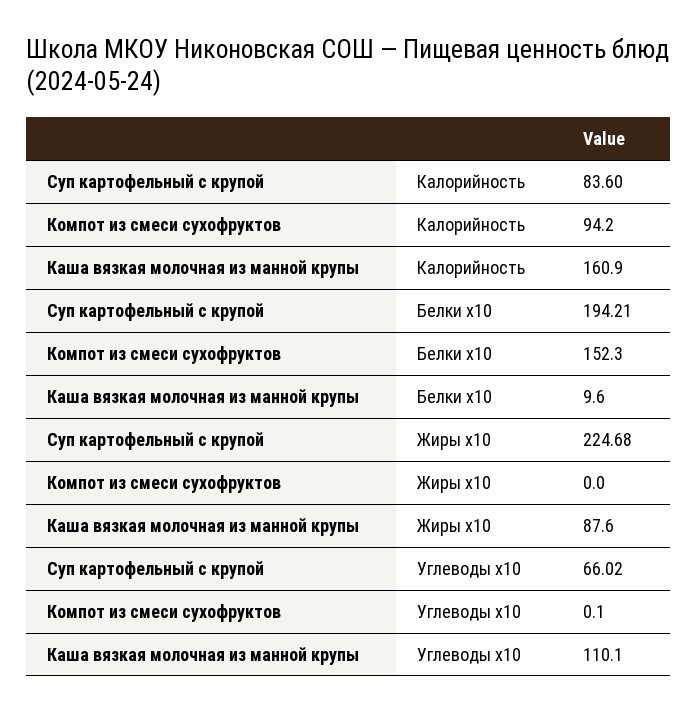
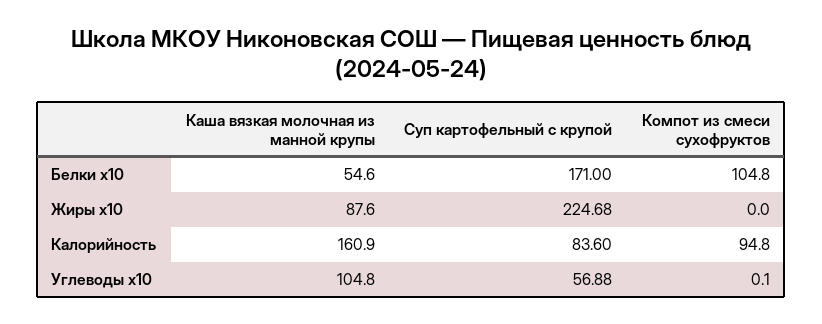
Компот из смеси сухофруктов, Калорийность: 94.2 -> 94.8
Суп картофельный с крупой, Белки x10: 194.21 -> 171
Компот из смеси сухофруктов, Белки x10: 152.3 -> 104.8
Каша вязкая молочная из манной крупы, Белки x10: 9.6 -> 54.6
Суп картофельный с крупой, Углеводы x10: 66.02 -> 56.88
Каша вязкая молочная из манной крупы, Углеводы x10: 110.1 -> 104.8

